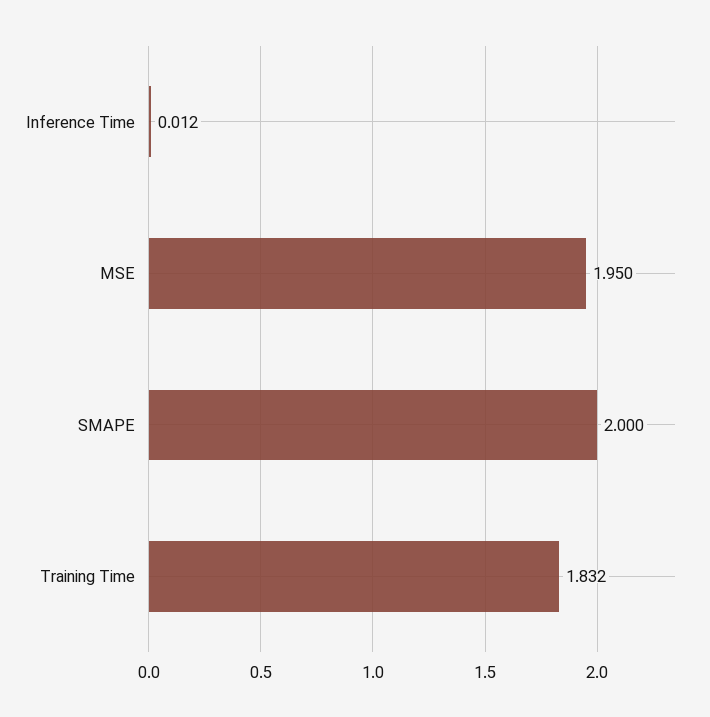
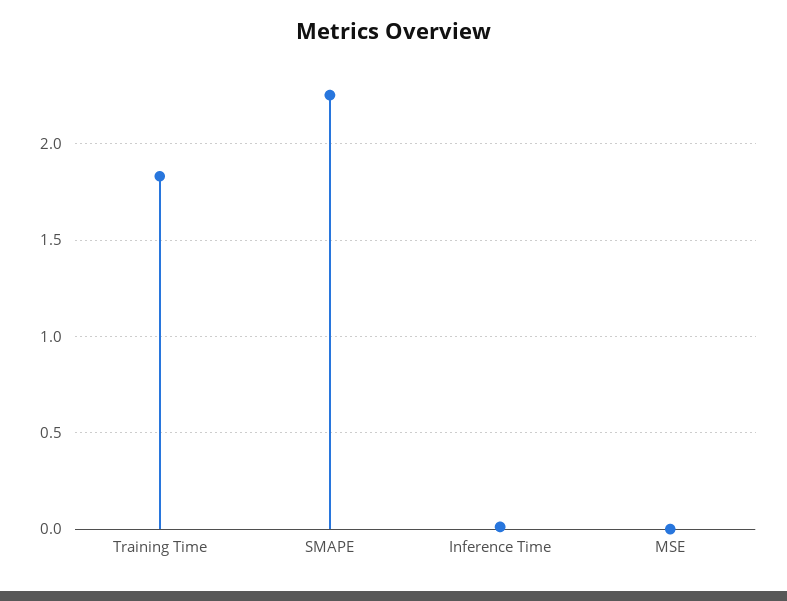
MSE: 1.95 -> 0
SMAPE: 2 -> 2.25

